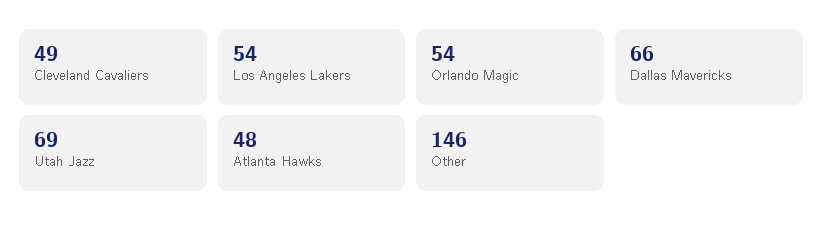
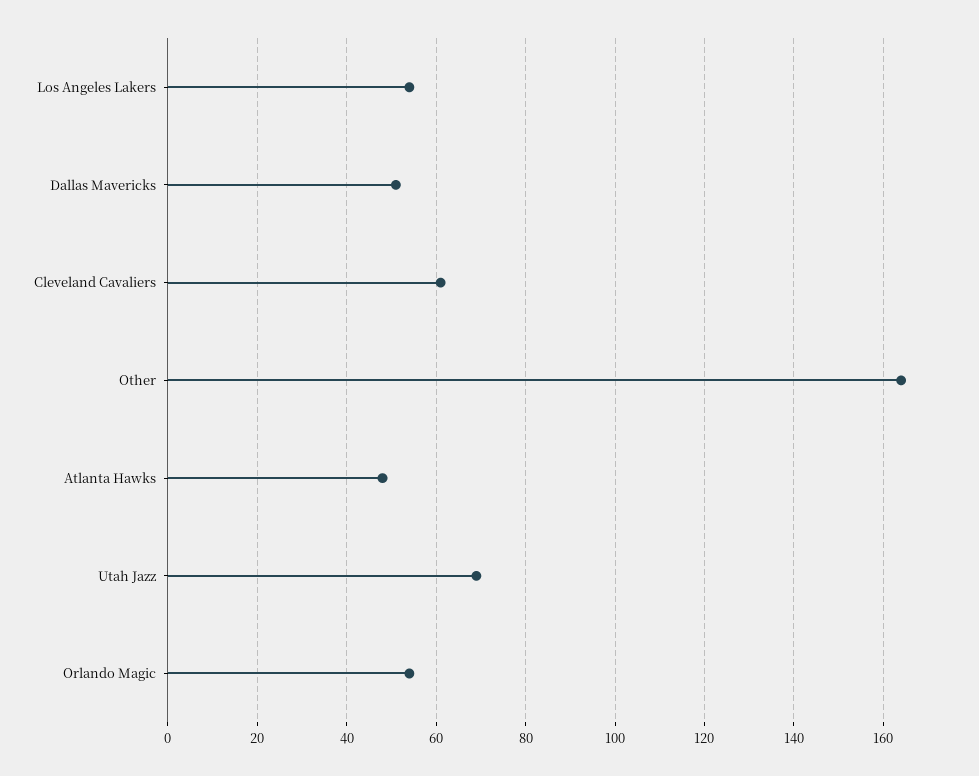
Cleveland Cavaliers: 49 -> 60
Dallas Mavericks: 66 -> 50
Other: 146 -> 165

